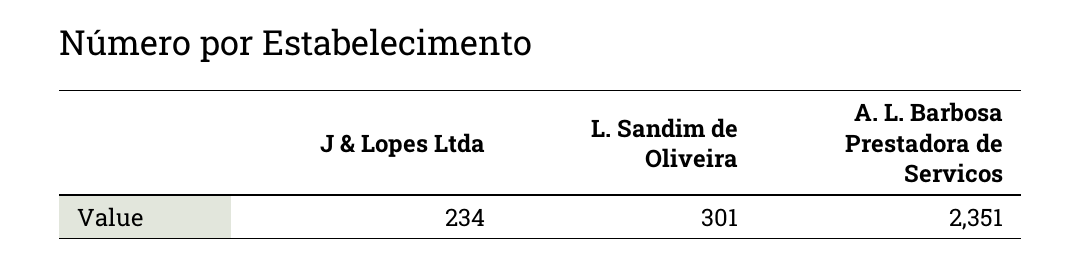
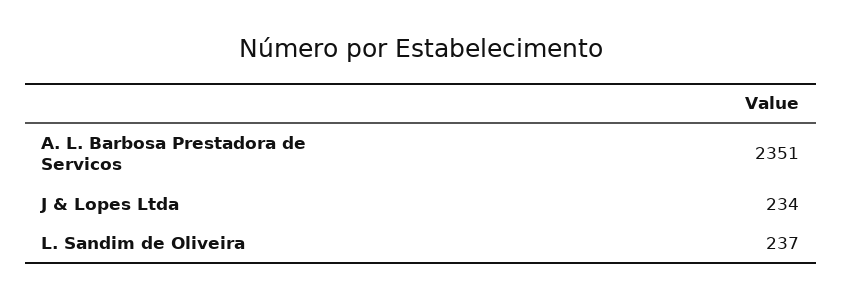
L. Sandim de Oliveira: 301 -> 237

